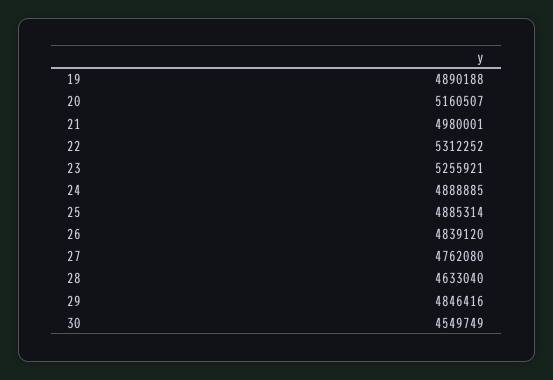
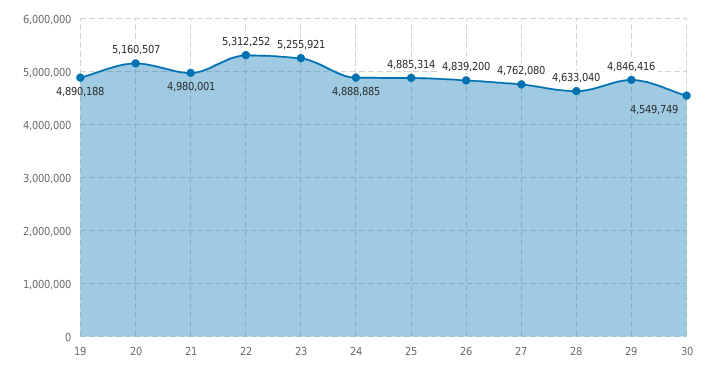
26: 4839120 -> 4839200

